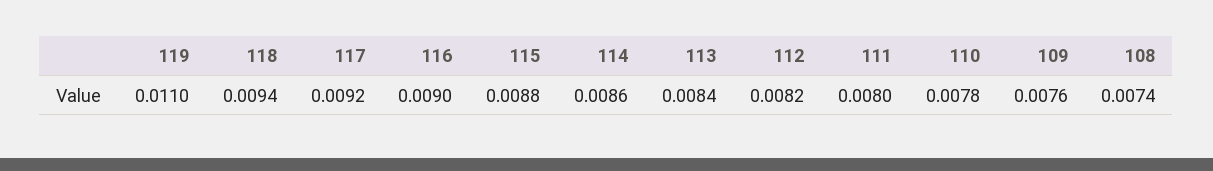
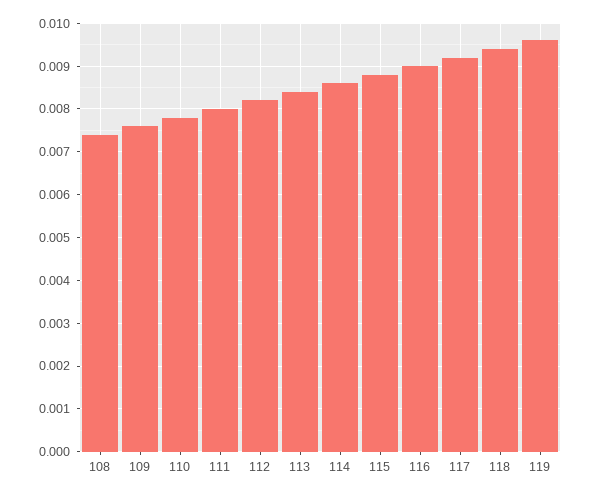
119: 0.011 -> 0.0095

